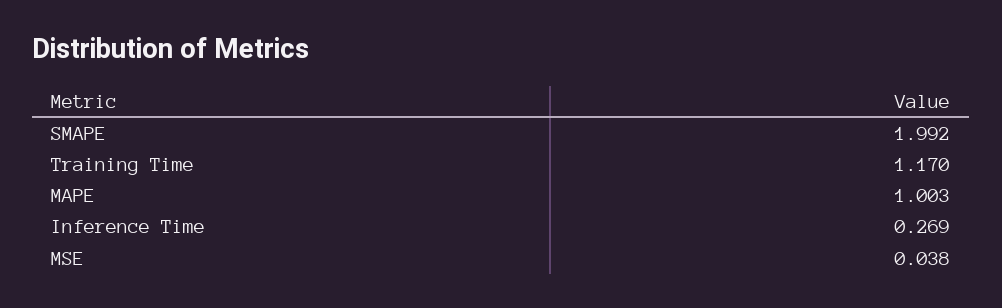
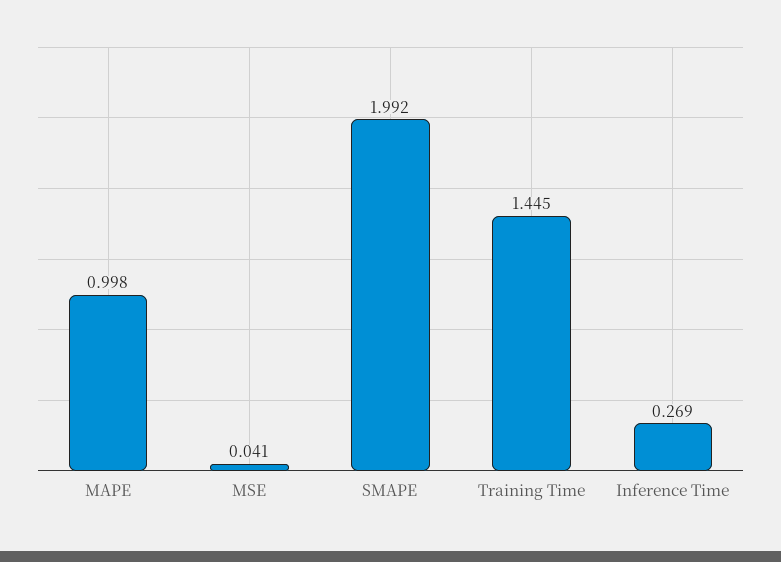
Training Time: 1.17 -> 1.445
MAPE: 1.003 -> 0.998
MSE: 0.038 -> 0.041

